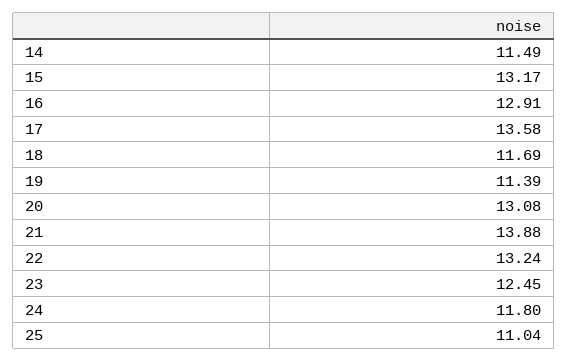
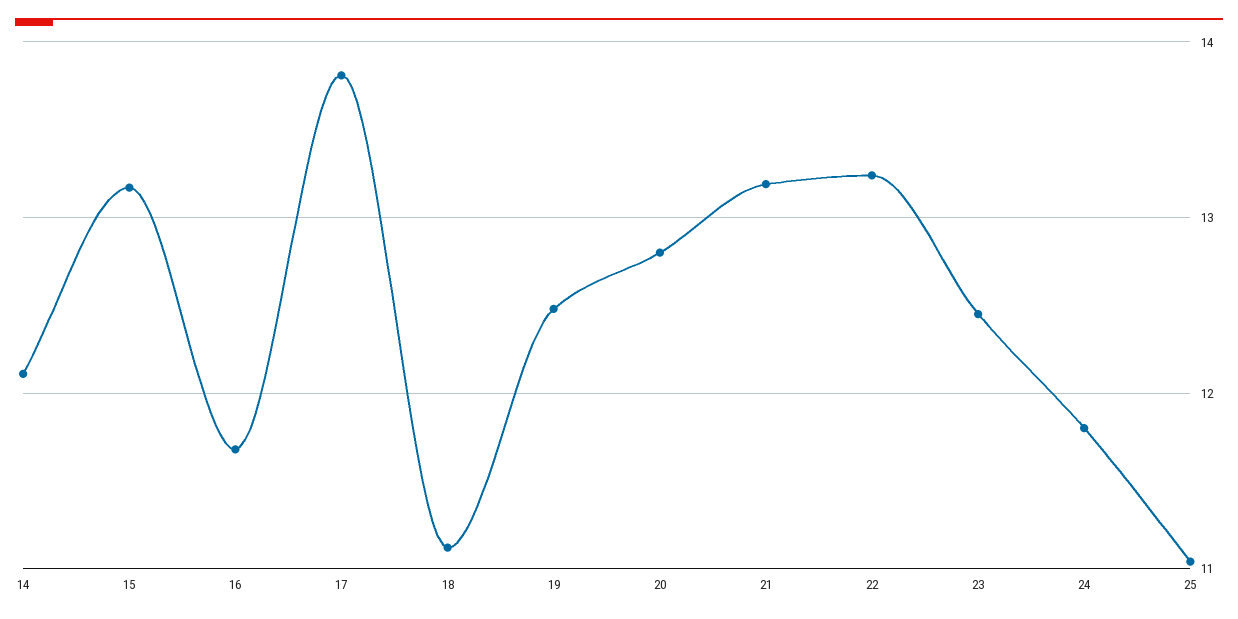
14: 11.49 -> 12.1
16: 12.91 -> 11.7
17: 13.58 -> 13.8
18: 11.69 -> 11.1
19: 11.39 -> 12.5
20: 13.08 -> 12.8
21: 13.88 -> 13.2

